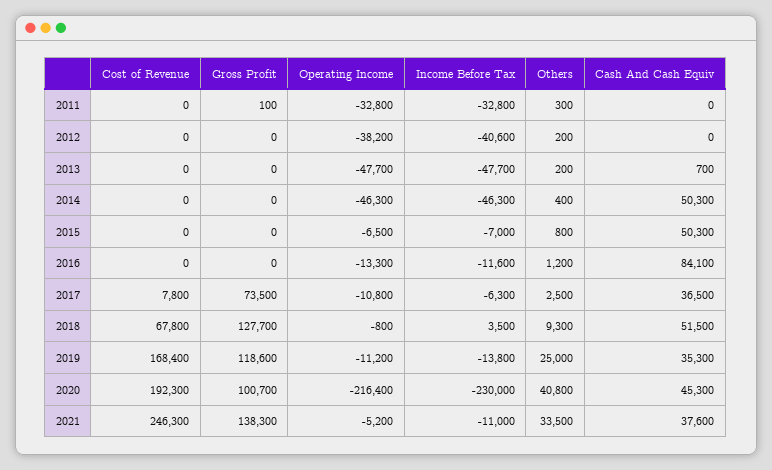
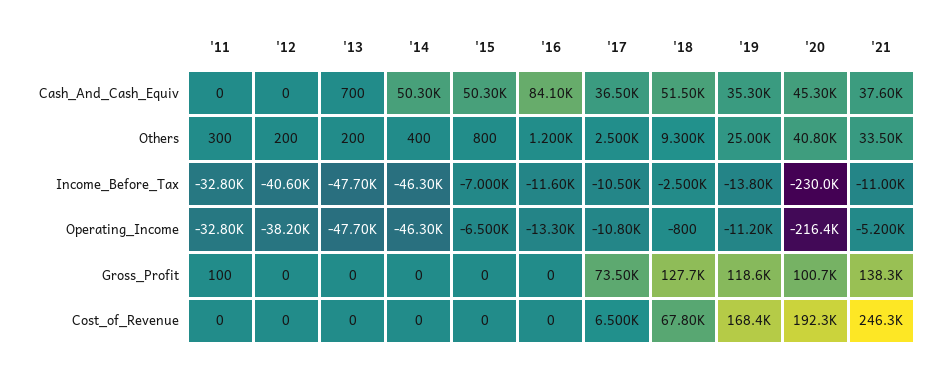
Cost of Revenue, 2017: 7800 -> 6500
Income Before Tax, 2017: -6300 -> -10500
Income Before Tax, 2018: 3500 -> -2500

